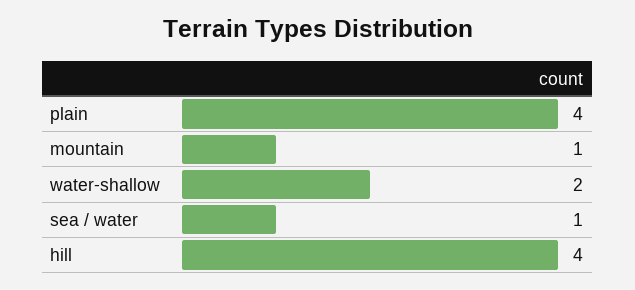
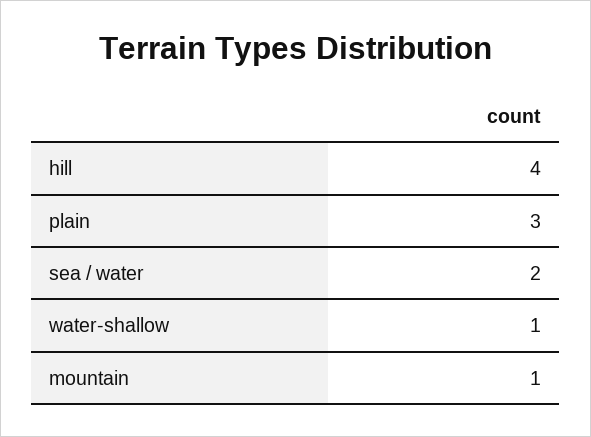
plain: 4 -> 3
water-shallow: 2 -> 1
sea / water: 1 -> 2

